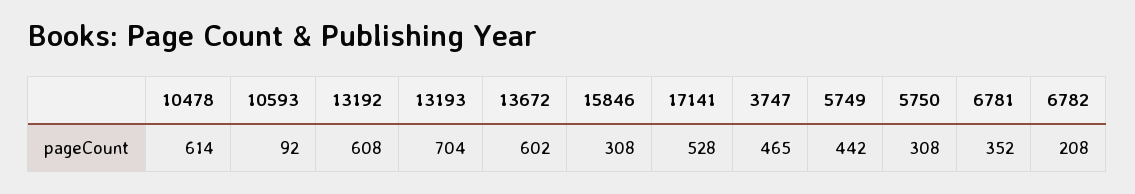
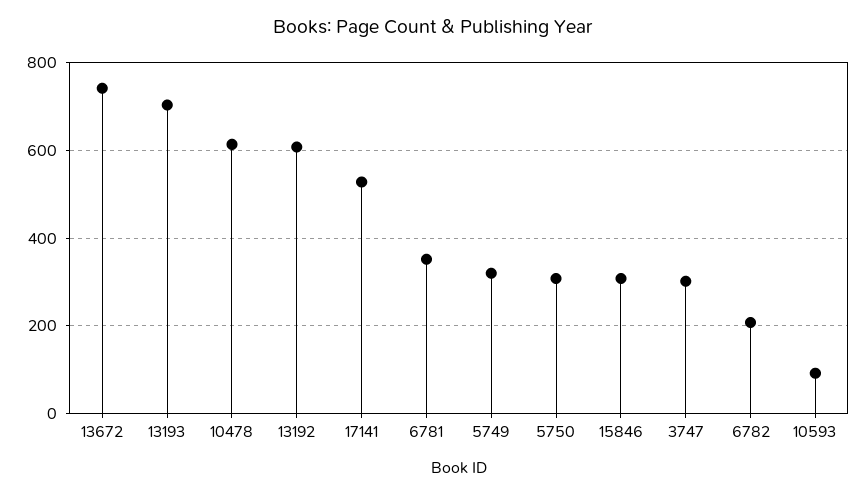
13672: 602 -> 740
3747: 465 -> 300
5749: 442 -> 320

